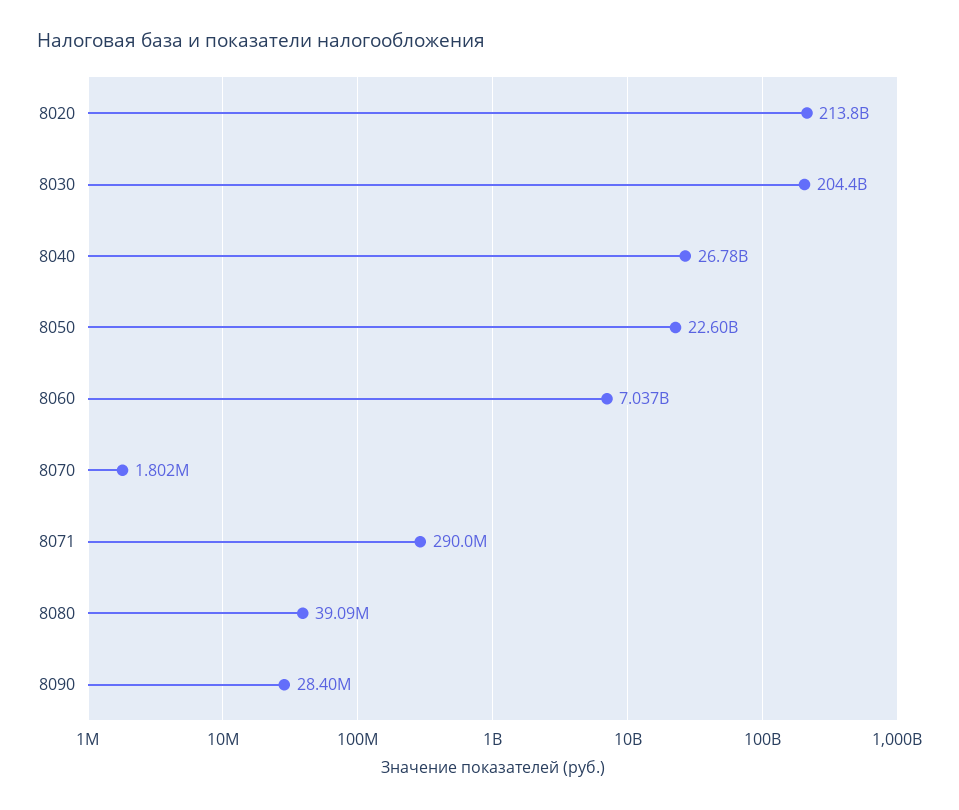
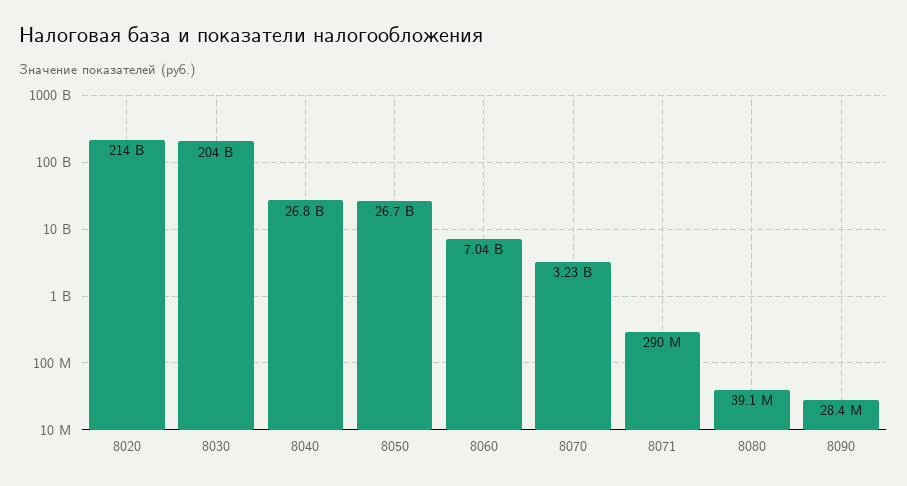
8050: 22600000000 -> 26700000000
8070: 1802000 -> 3230000000

